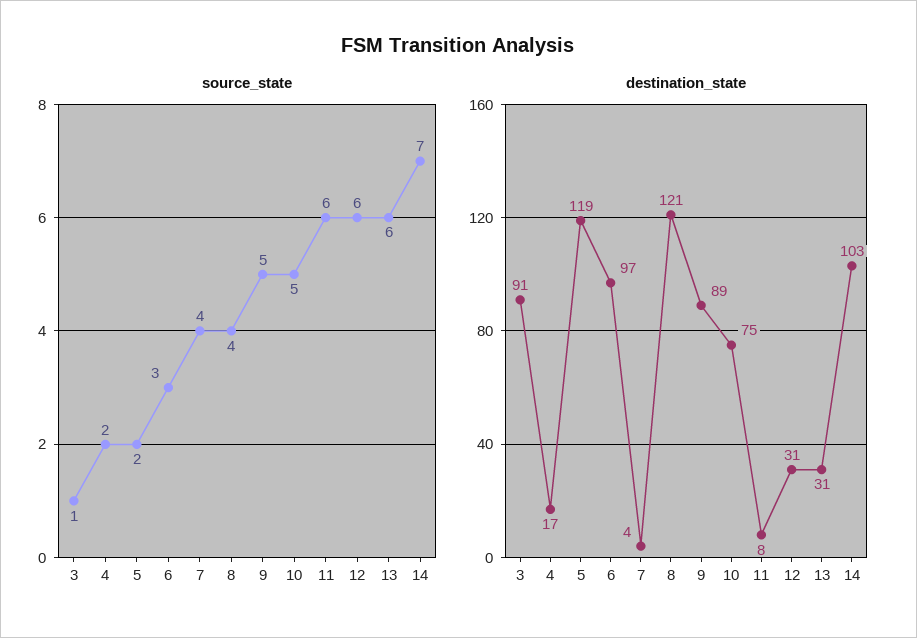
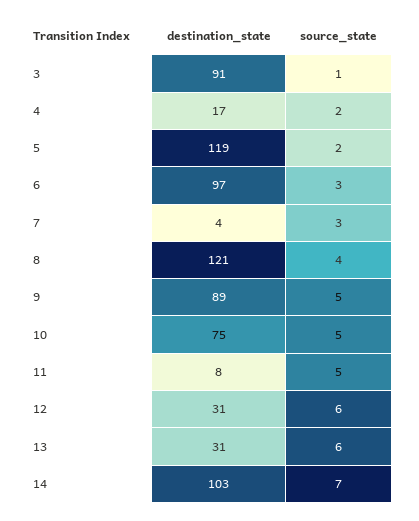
source_state, 7: 4 -> 3
source_state, 11: 6 -> 5

